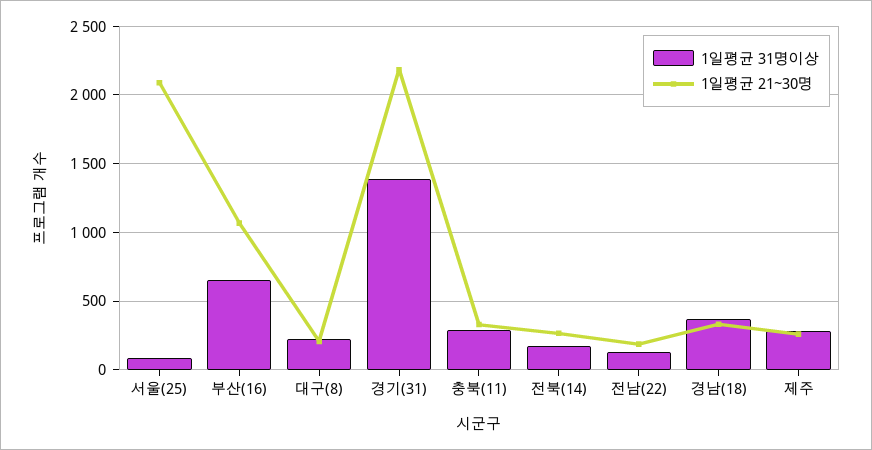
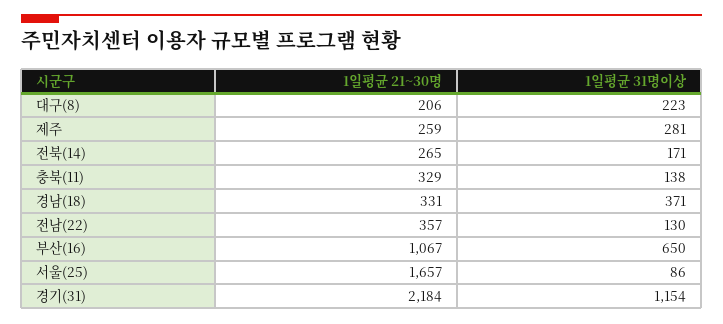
1일평균 21~30명, 서울(25): 2100 -> 1657
1일평균 31명이상, 경기(31): 1400 -> 1154
1일평균 31명이상, 충북(11): 300 -> 138
1일평균 21~30명, 전남(22): 200 -> 357

